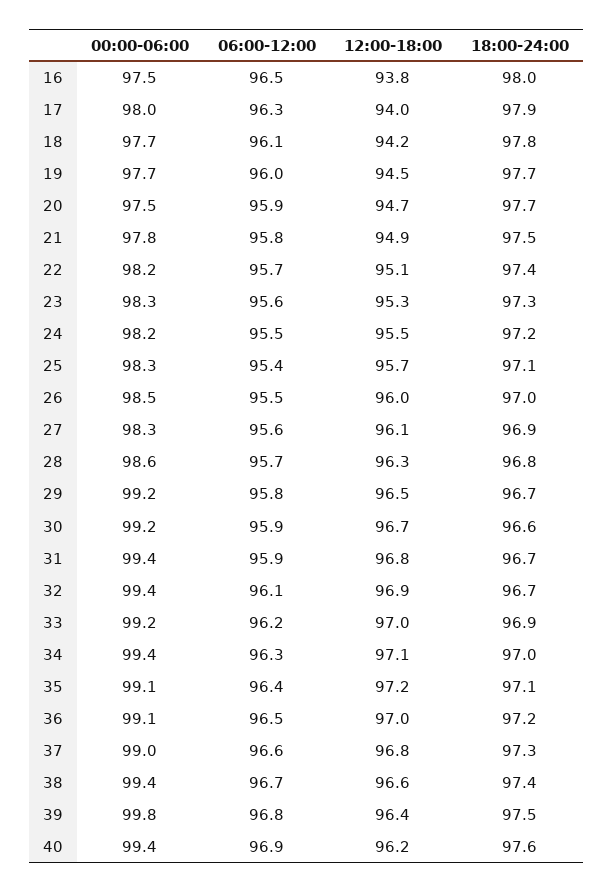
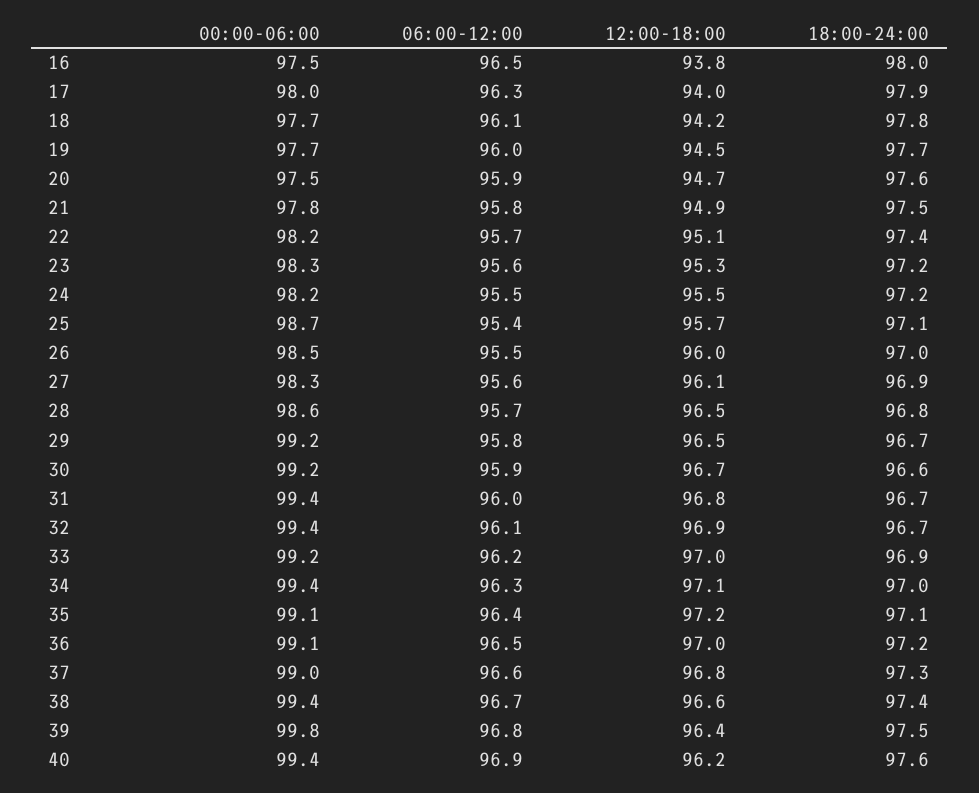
18:00-24:00, 20: 97.7 -> 97.6
18:00-24:00, 23: 97.3 -> 97.2
00:00-06:00, 25: 98.3 -> 98.7
12:00-18:00, 28: 96.3 -> 96.5
06:00-12:00, 31: 95.9 -> 96

